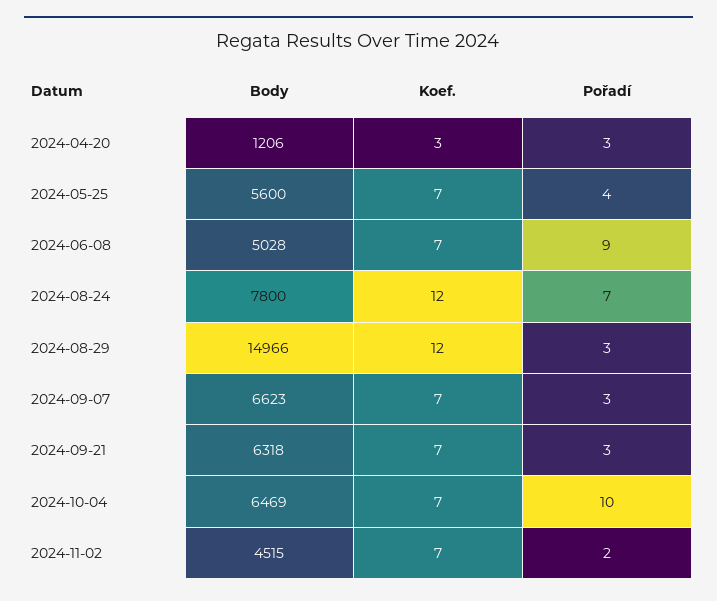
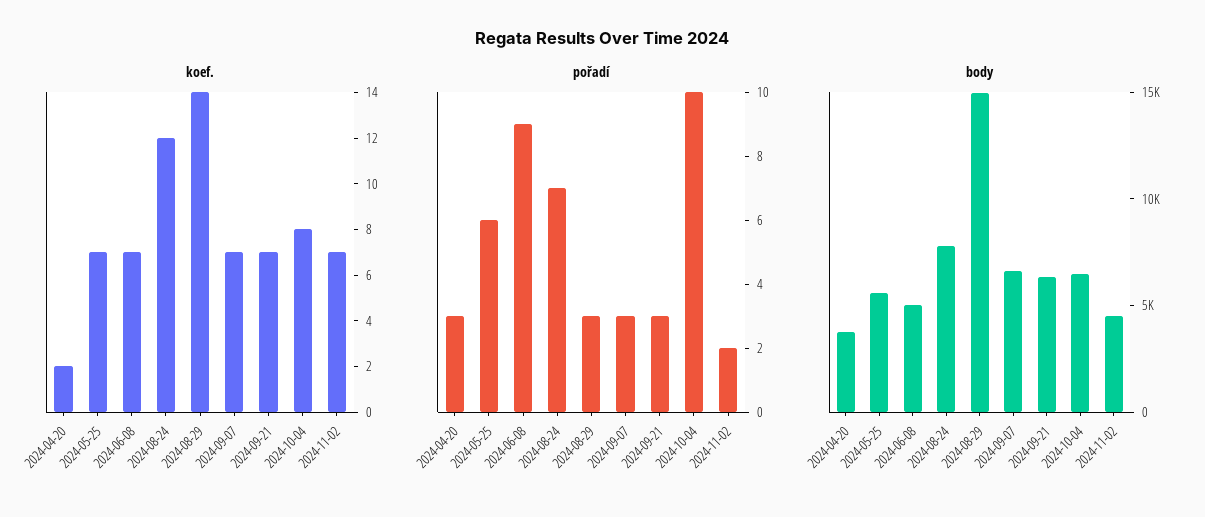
Body, 2024-04-20: 1206 -> 4000
Koef., 2024-04-20: 3 -> 2
Pořadí, 2024-05-25: 4 -> 6
Koef., 2024-08-29: 12 -> 14
Koef., 2024-10-04: 7 -> 8

